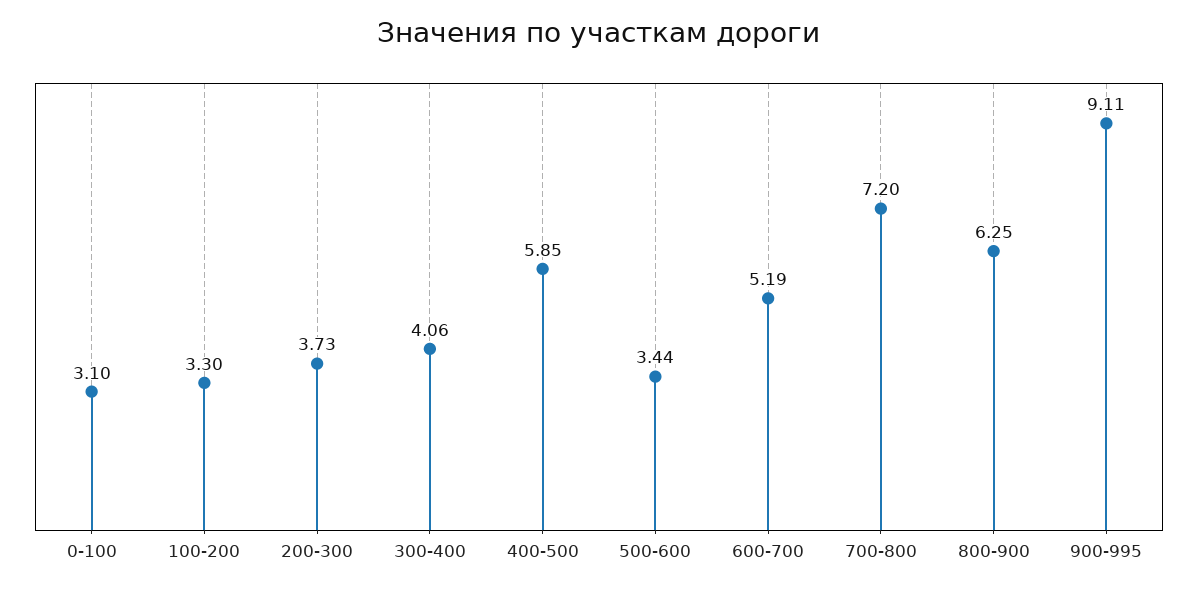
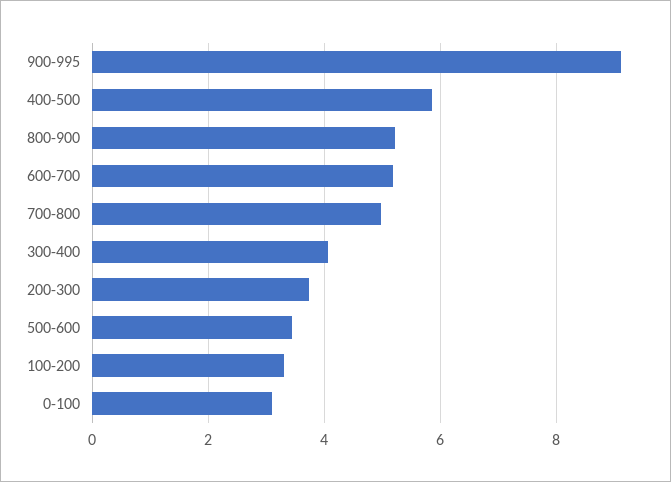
700-800: 7.2 -> 5
800-900: 6.25 -> 5.2

